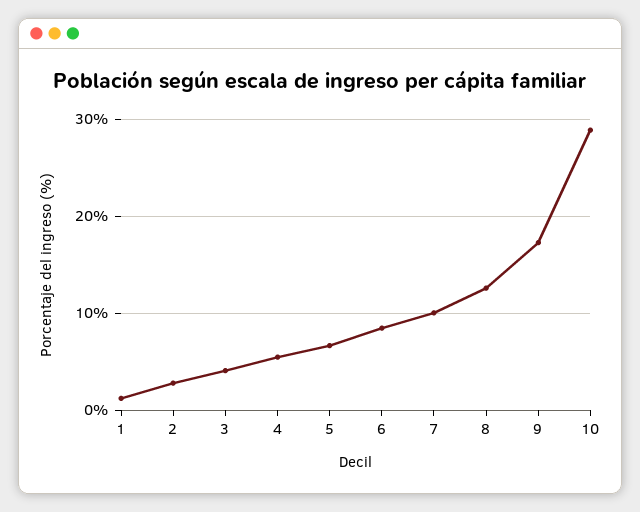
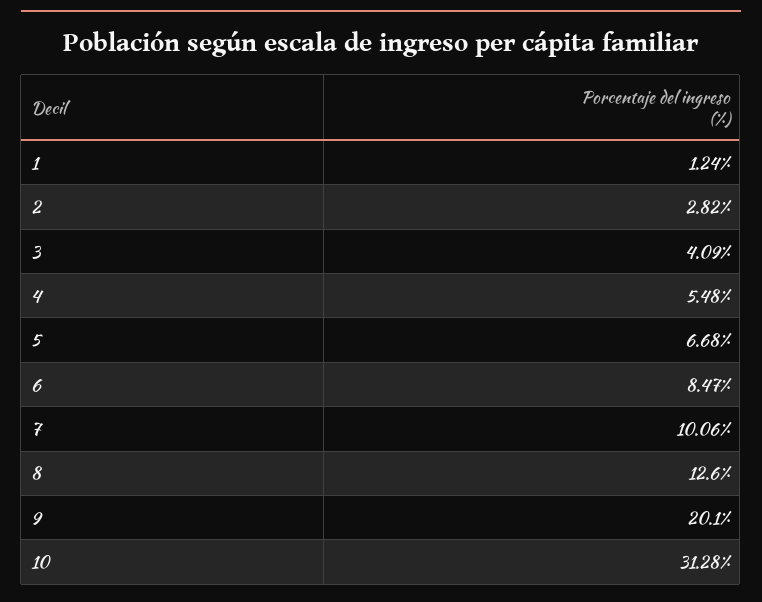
9: 17 -> 20.1
10: 29 -> 31.28

